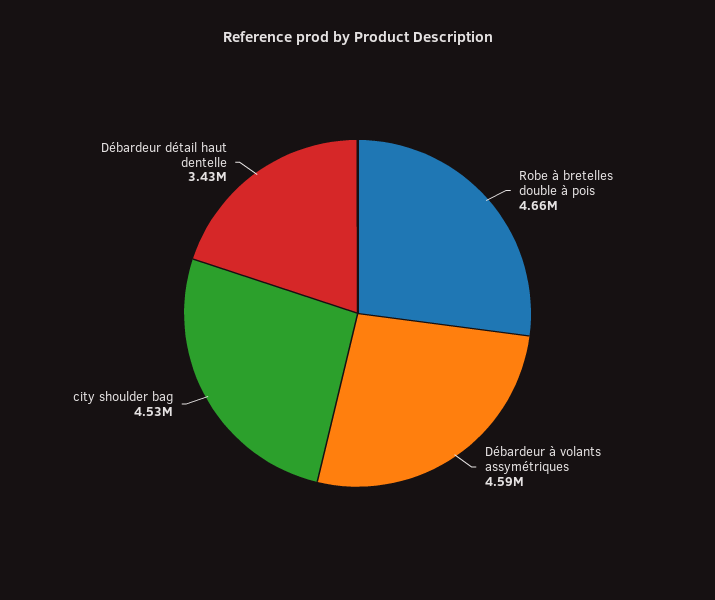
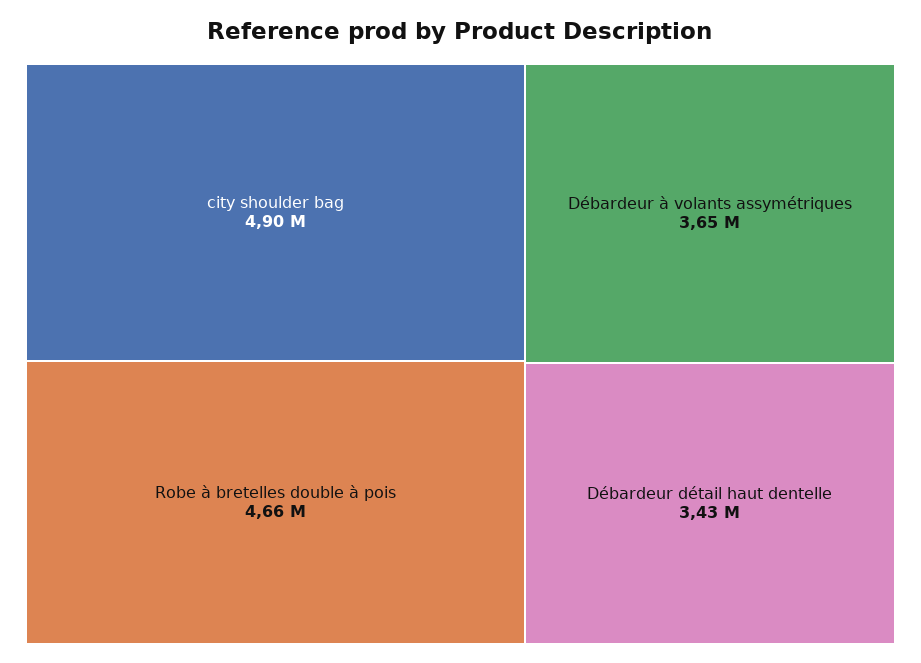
Débardeur à volants assymétriques: 4590000 -> 3650000
city shoulder bag: 4530000 -> 4900000

